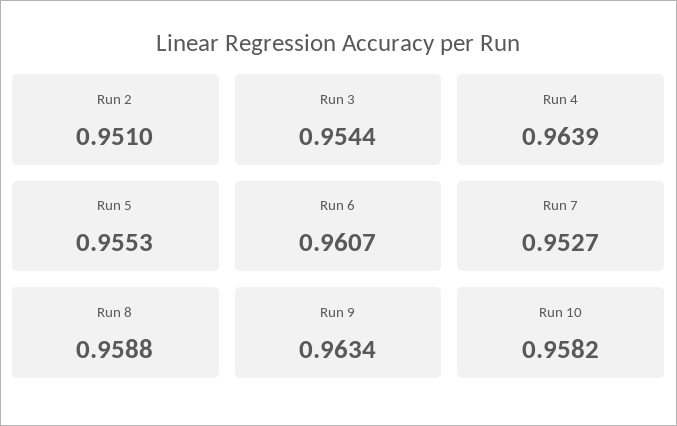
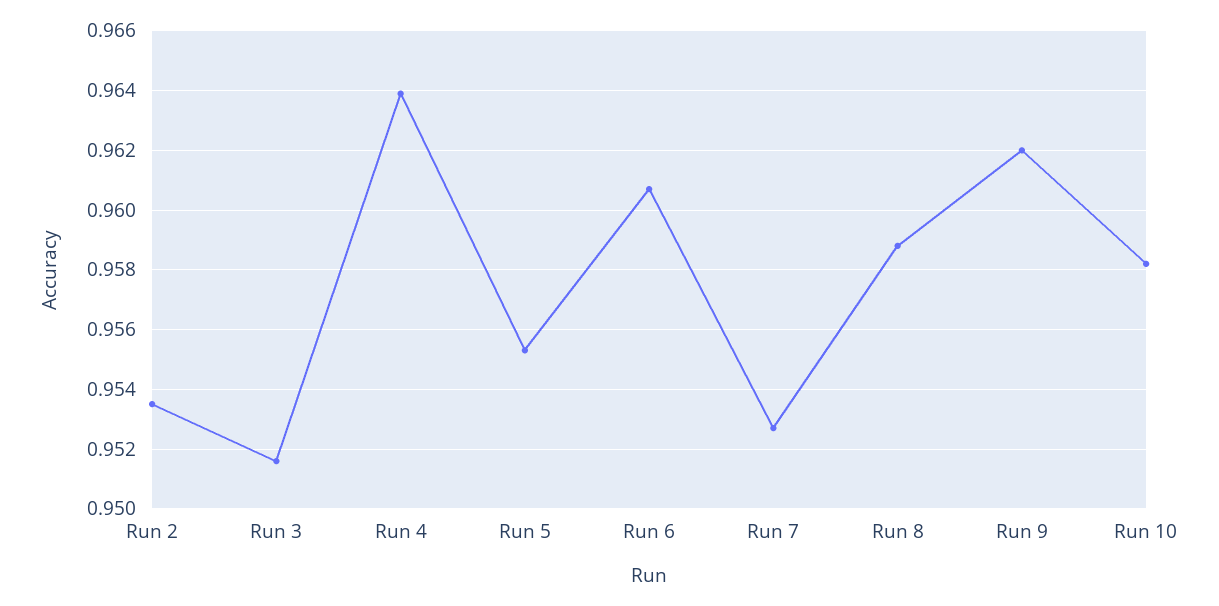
Run 2: 0.951 -> 0.9535
Run 3: 0.9544 -> 0.9515
Run 9: 0.9634 -> 0.962

